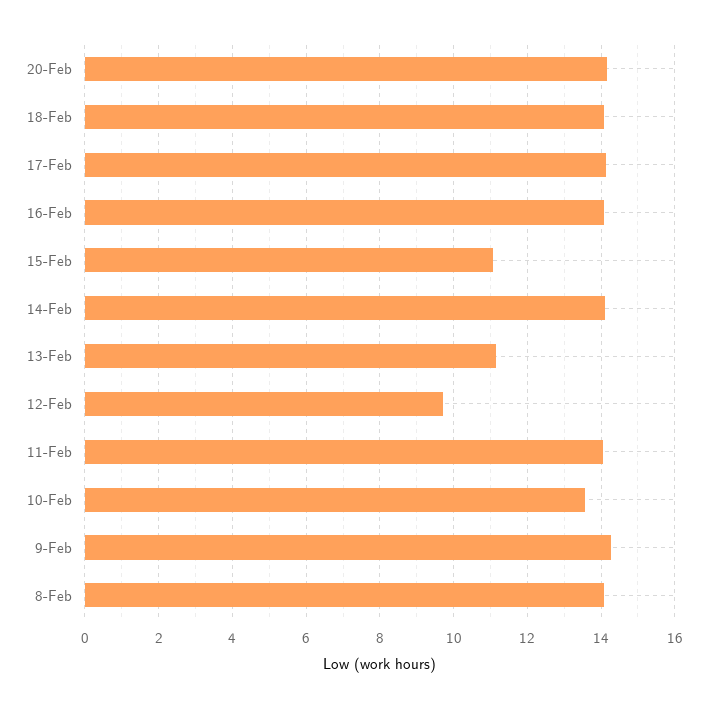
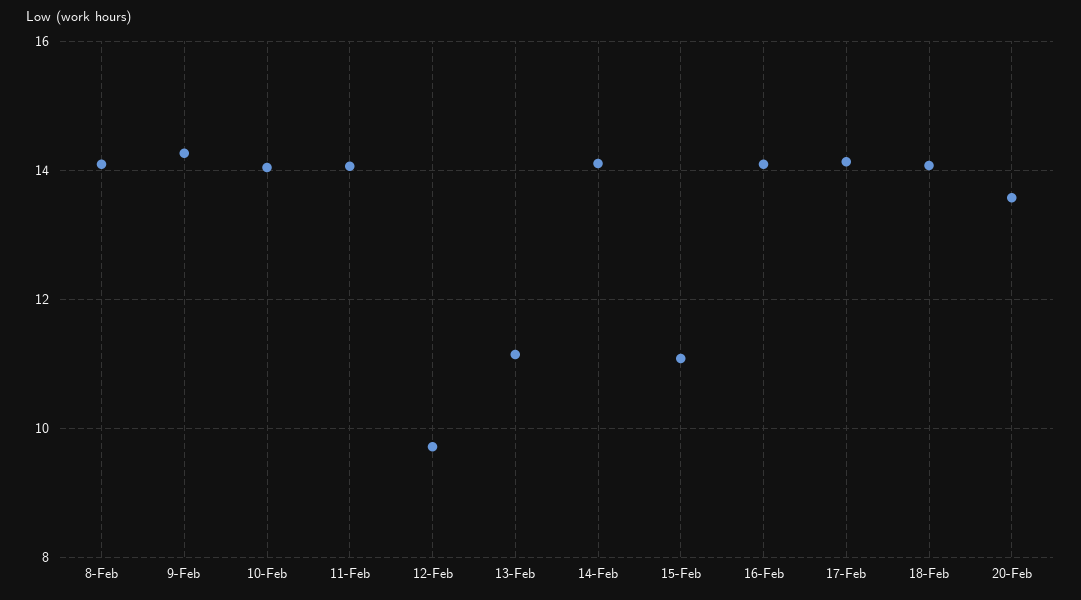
20-Feb: 14.2 -> 13.6
10-Feb: 13.6 -> 14

